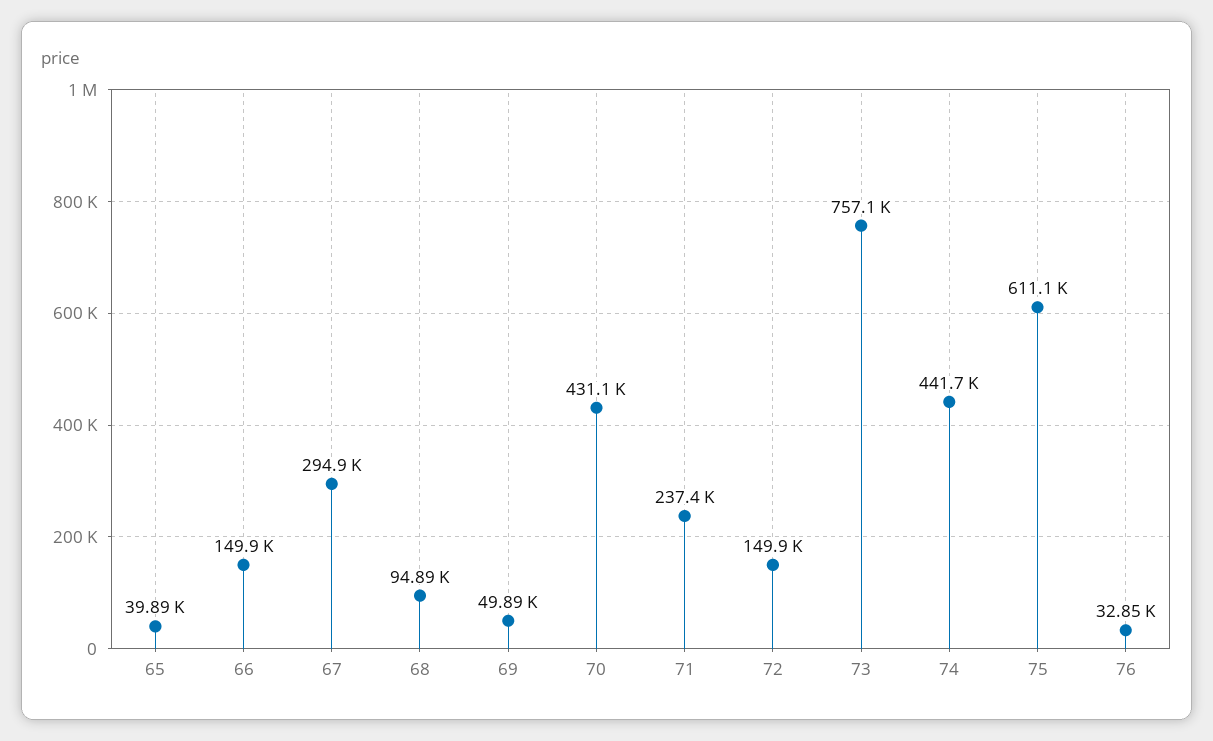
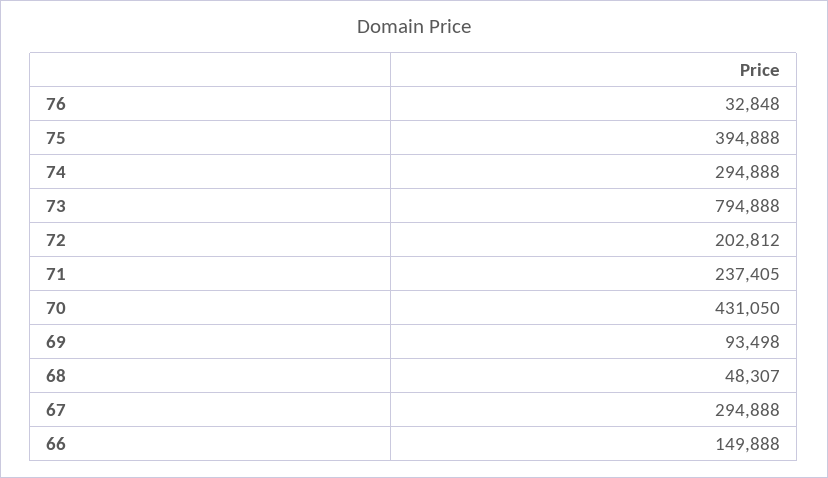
65: 39890 -> none
68: 94890 -> 48307
69: 49890 -> 93498
72: 149900 -> 202812
73: 757100 -> 794888
74: 441700 -> 294888
75: 611100 -> 394888

